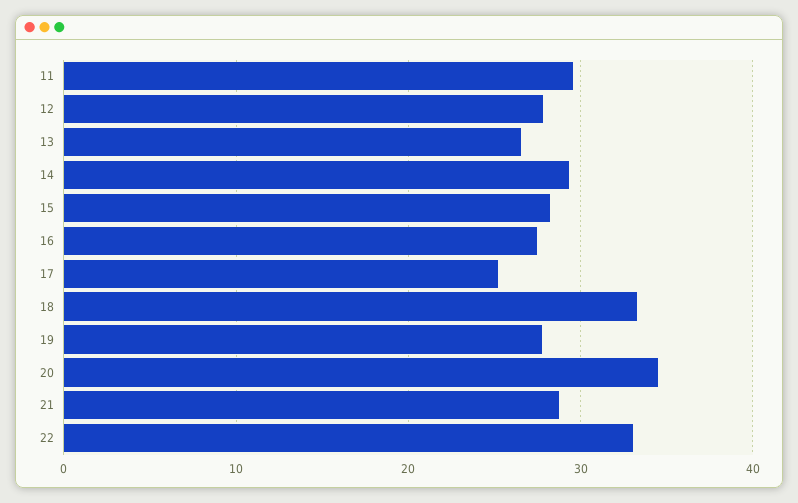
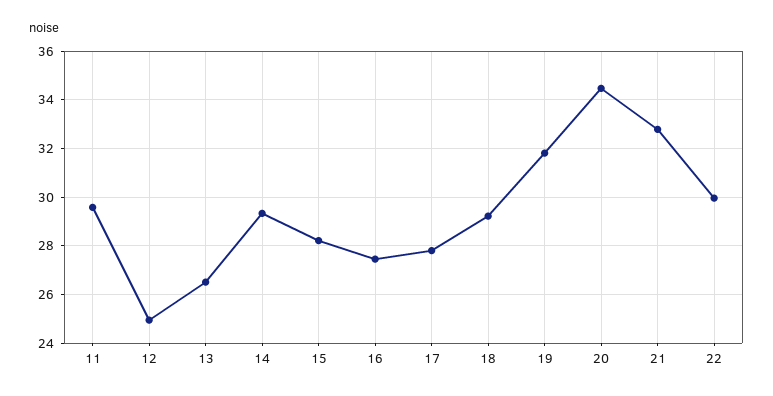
12: 28 -> 25
17: 25 -> 27.75
18: 33 -> 29.25
19: 28 -> 31.75
21: 29 -> 32.75
22: 33 -> 30

